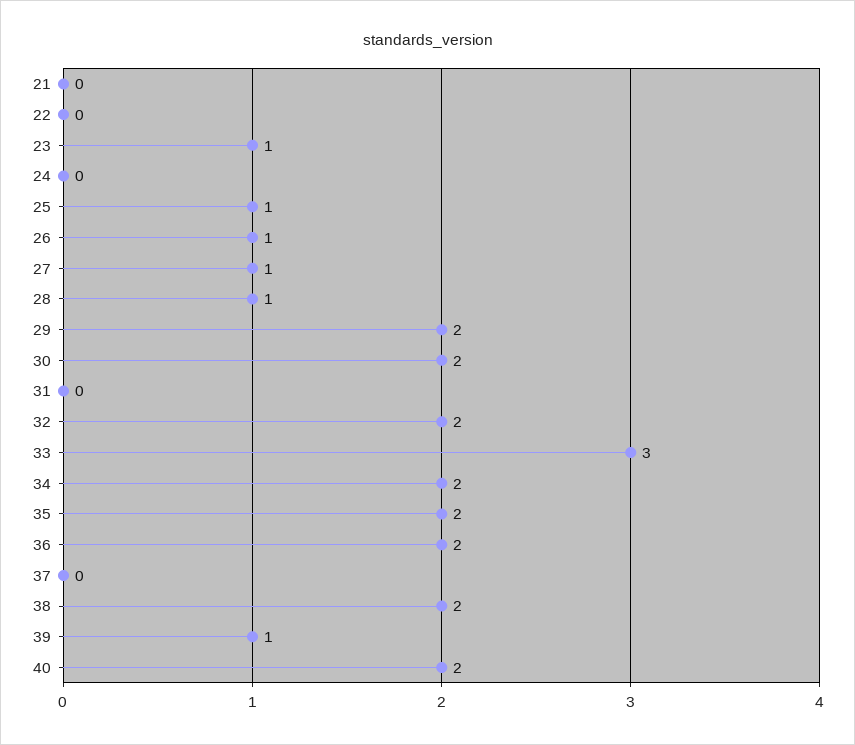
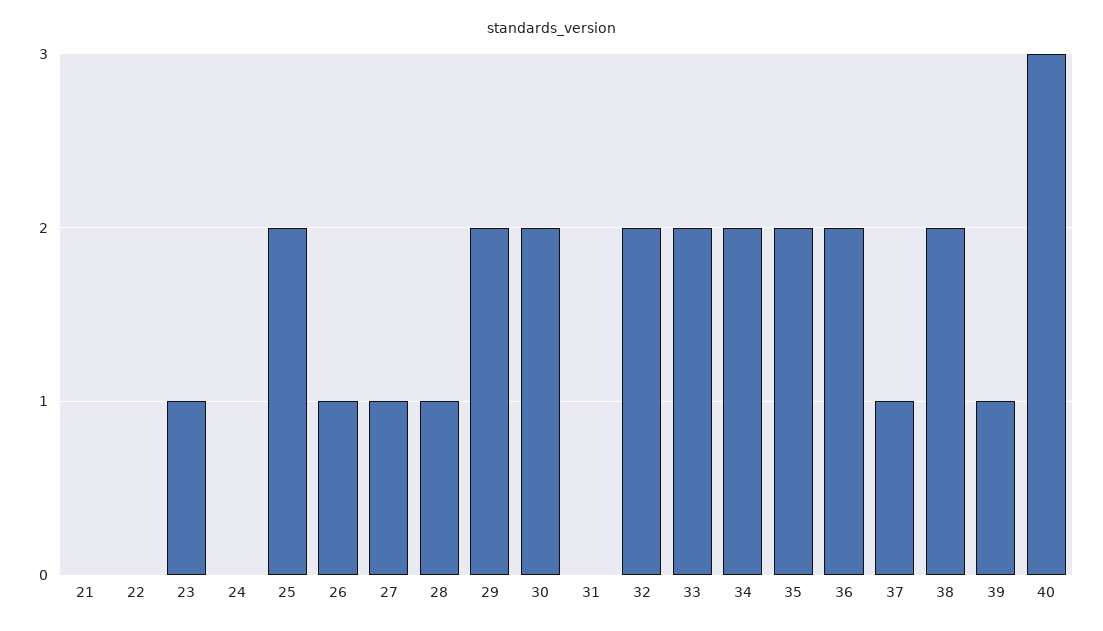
25: 1 -> 2
33: 3 -> 2
37: 0 -> 1
40: 2 -> 3

